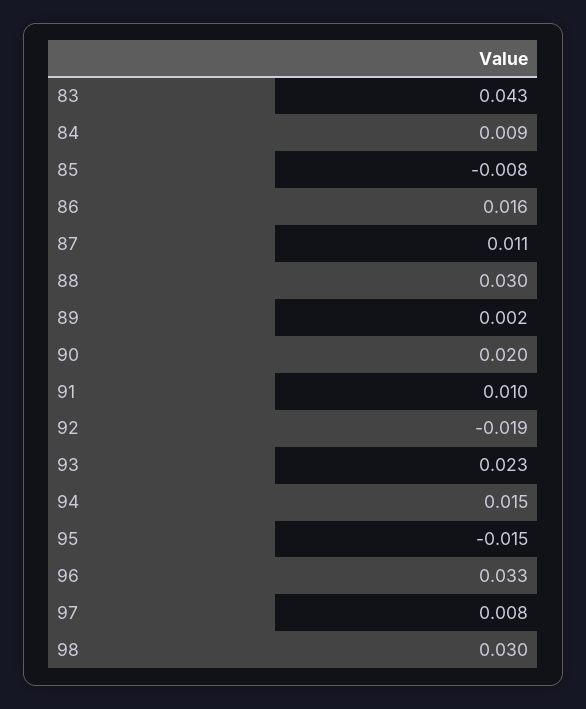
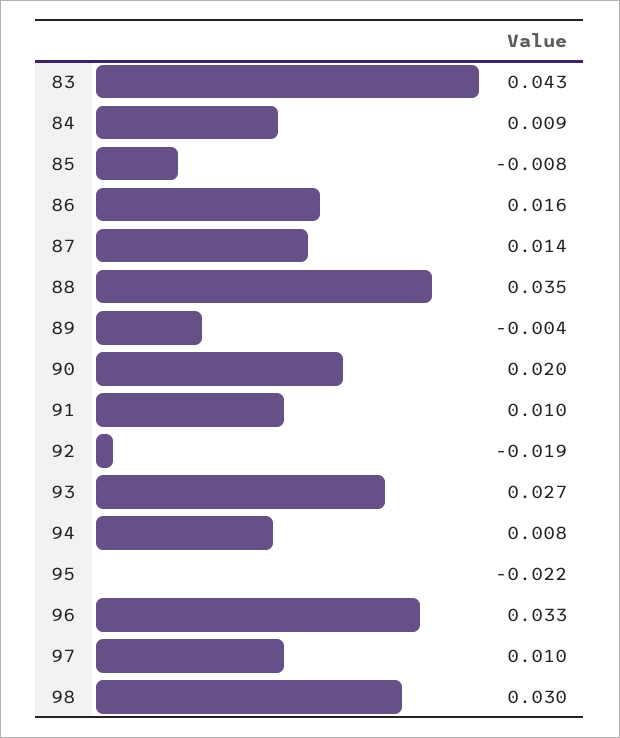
87: 0.011 -> 0.014
88: 0.03 -> 0.035
89: 0.002 -> -0.004
93: 0.023 -> 0.027
94: 0.015 -> 0.008
95: -0.015 -> -0.022
97: 0.008 -> 0.01

